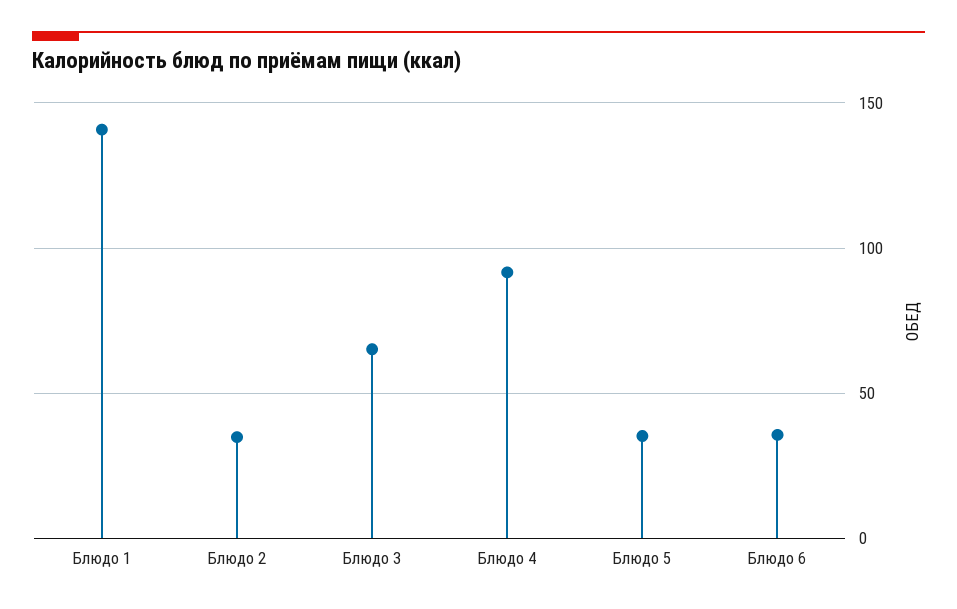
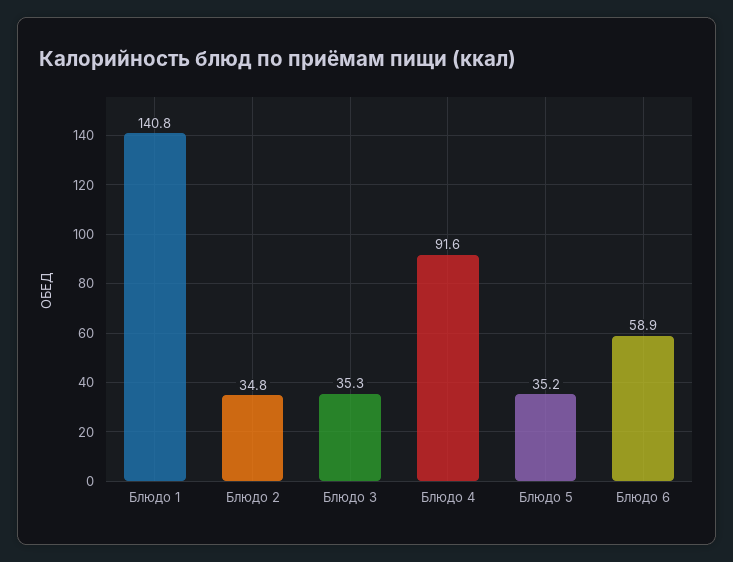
Блюдо 3: 65 -> 35.3
Блюдо 6: 35 -> 58.9

